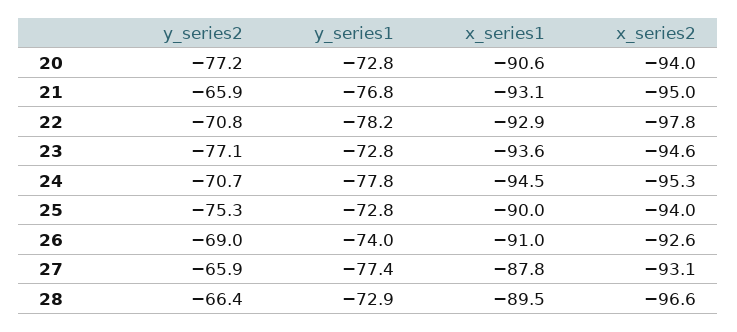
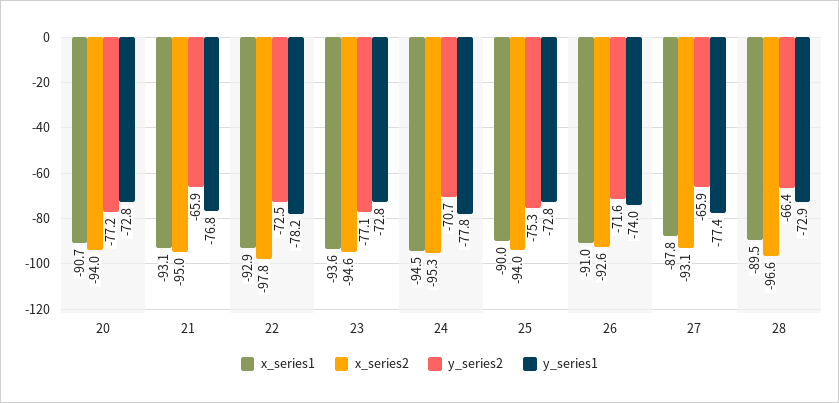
x_series1, 20: -90.6 -> -90.7
y_series2, 22: -70.8 -> -72.5
y_series2, 26: -69 -> -71.6

